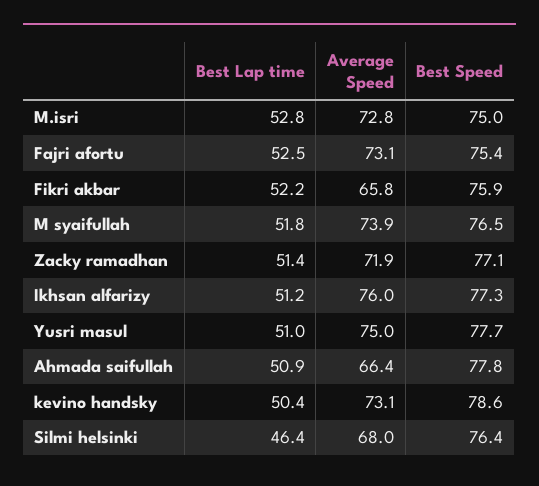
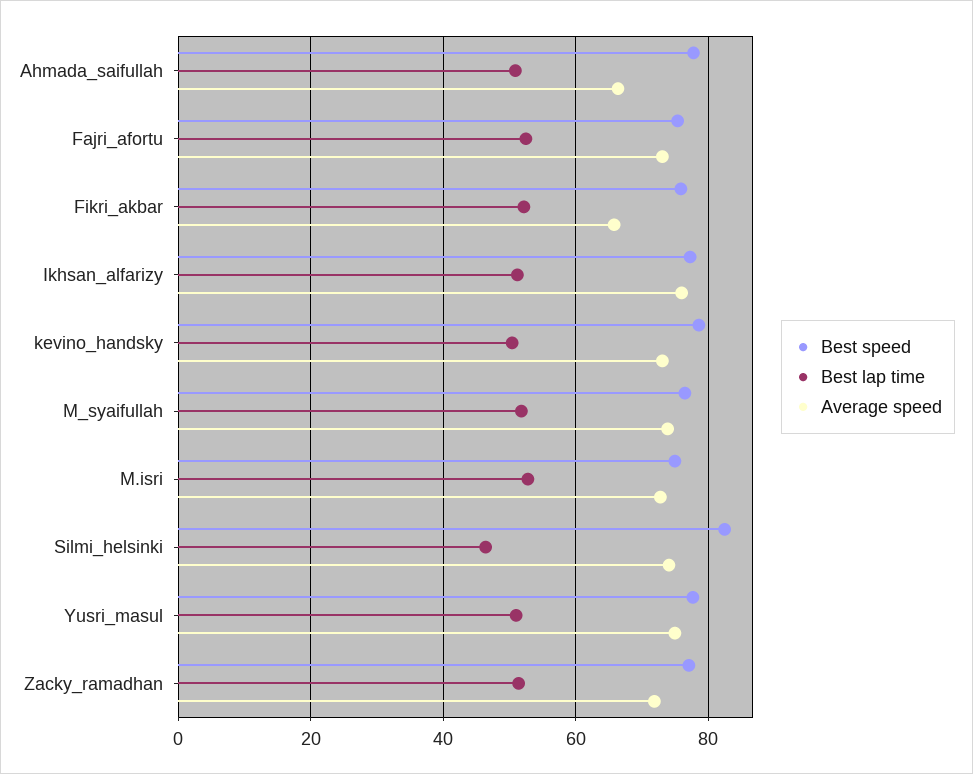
Average Speed, Silmi helsinki: 68 -> 74
Best Speed, Silmi helsinki: 76.4 -> 82

